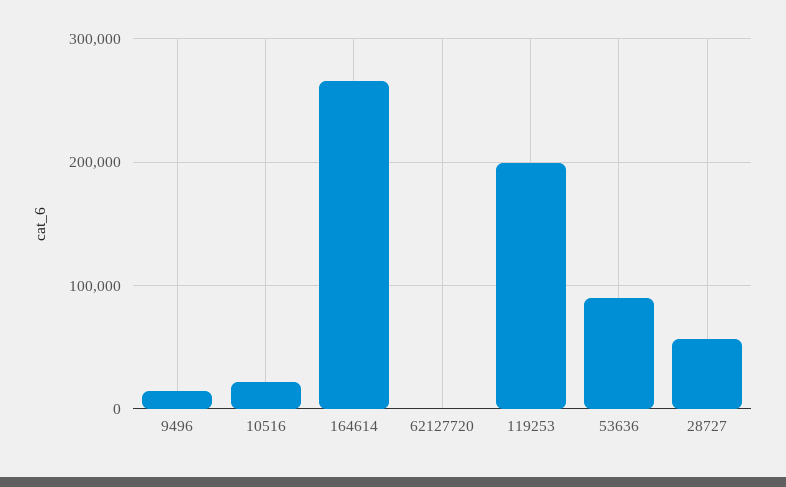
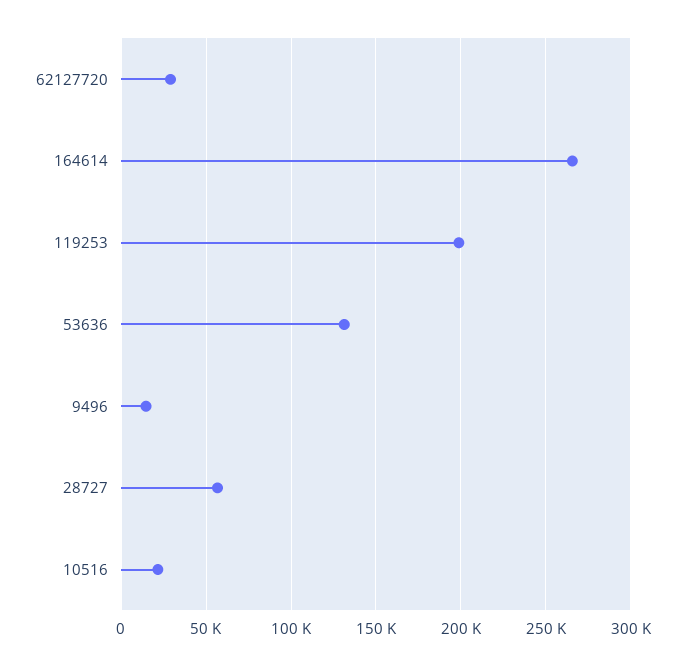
62127720: 0 -> 30000
53636: 90000 -> 130000

